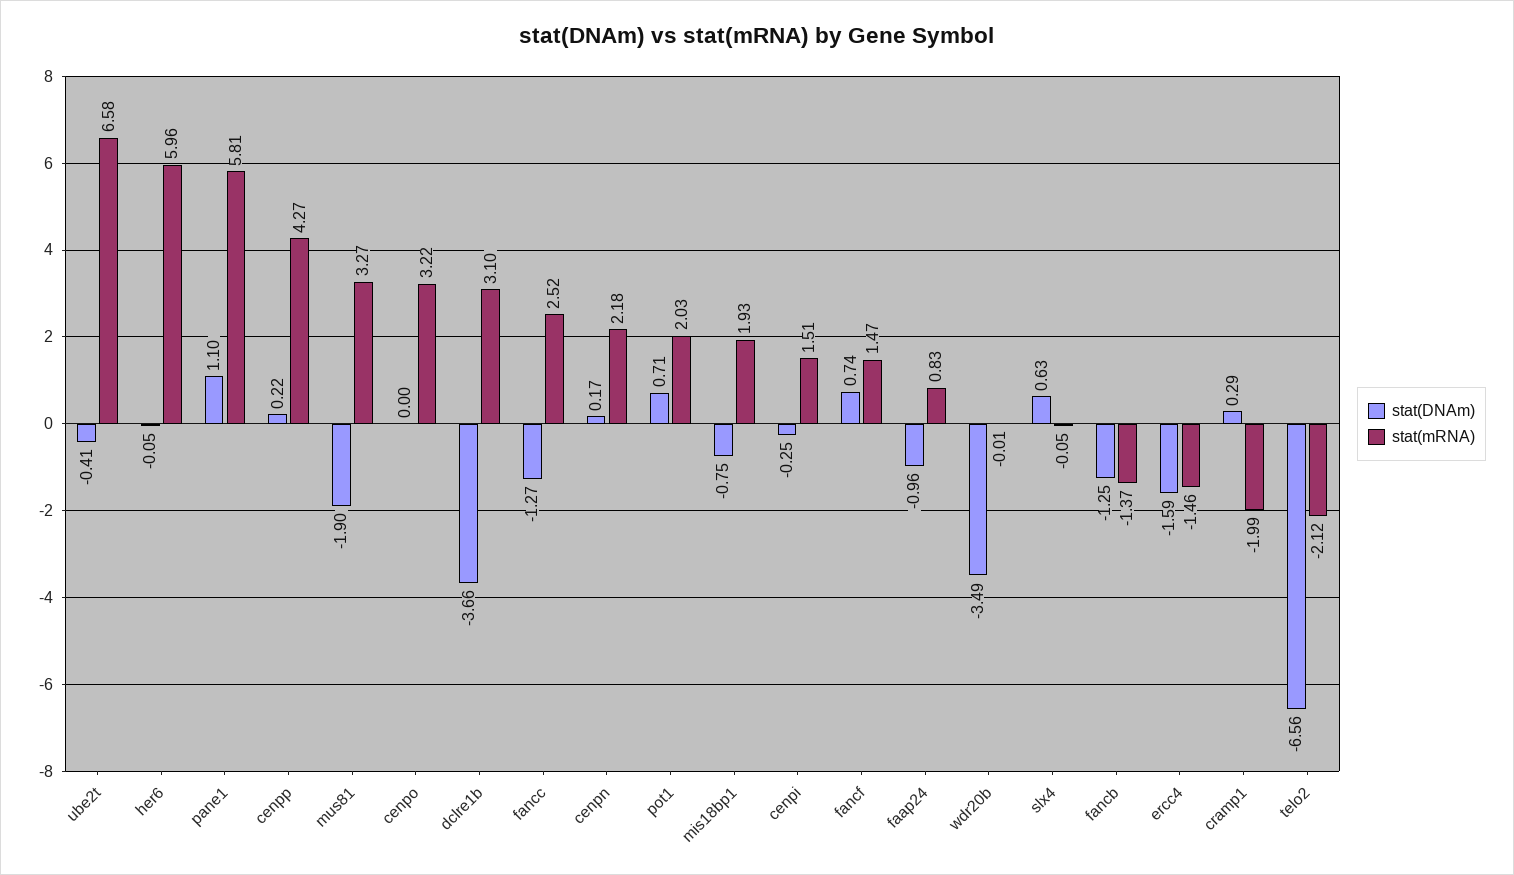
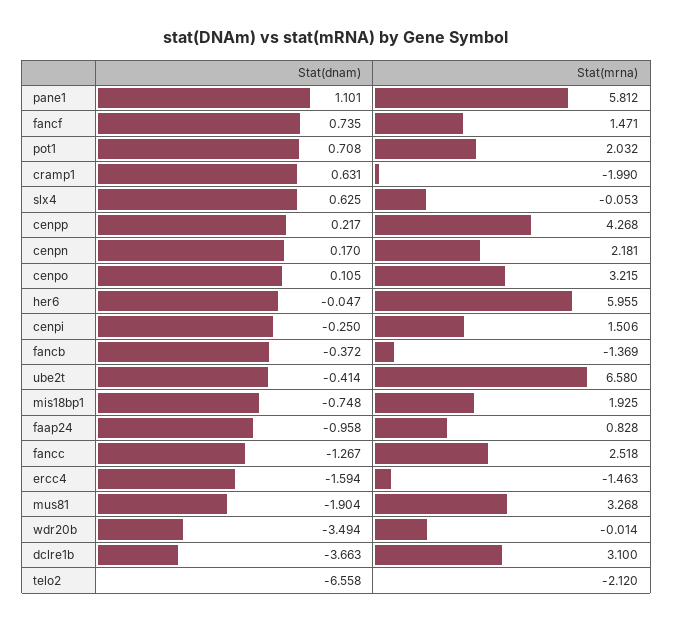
stat(DNAm), cenpo: 0 -> 0.105
stat(DNAm), fancb: -1.25 -> -0.372
stat(DNAm), cramp1: 0.29 -> 0.631

